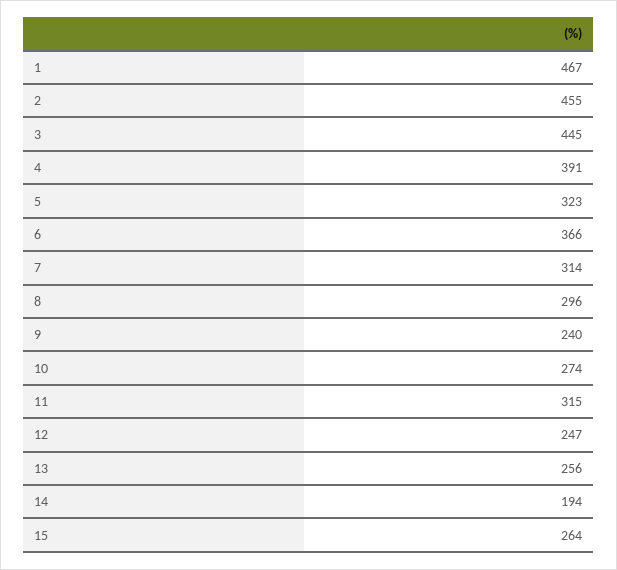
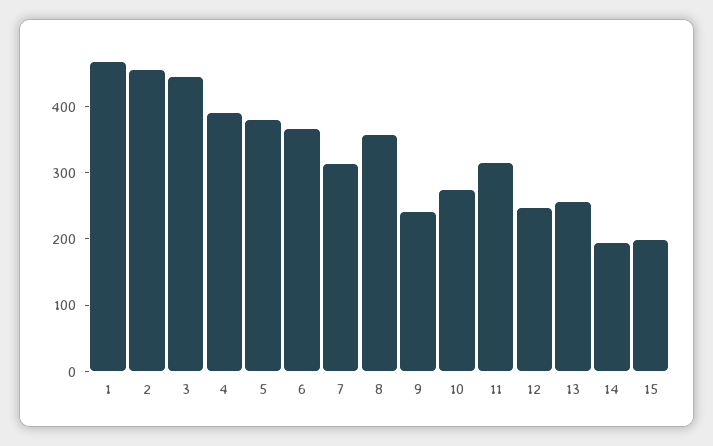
5: 323 -> 380
8: 296 -> 360
15: 264 -> 200

